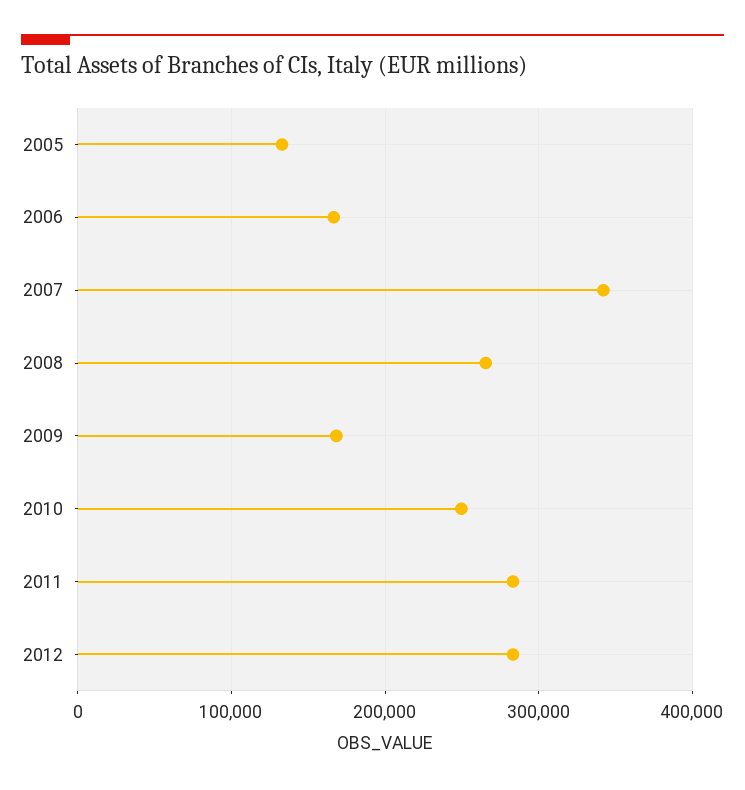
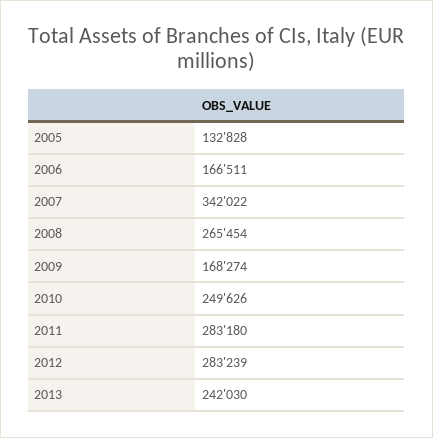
2013: none -> 242030

